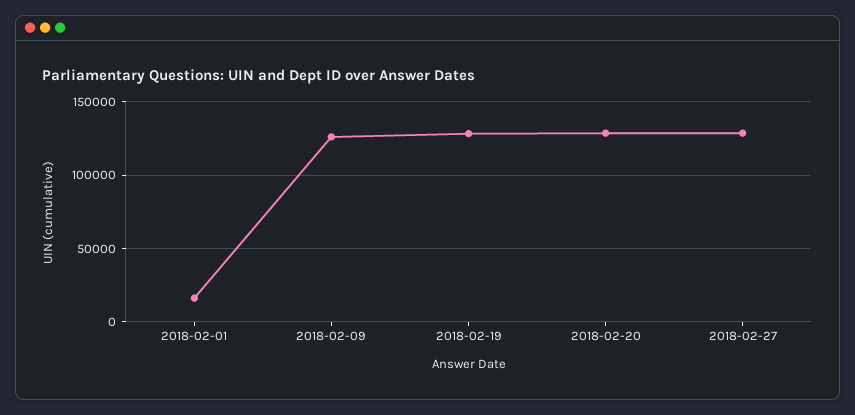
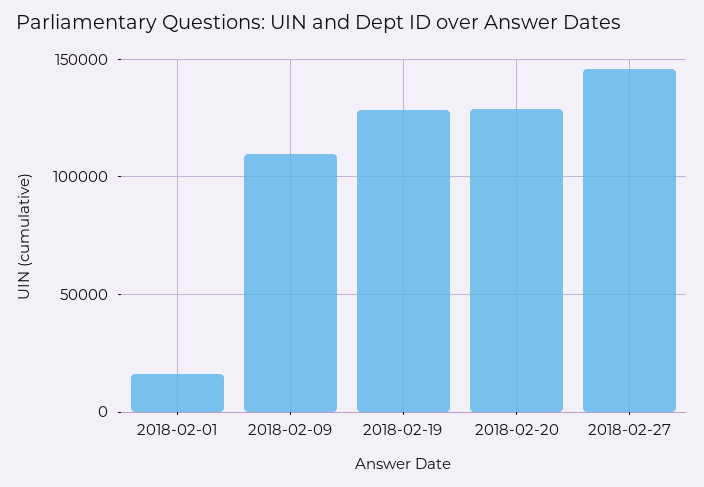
2018-02-09: 125000 -> 110000
2018-02-27: 130000 -> 145000

